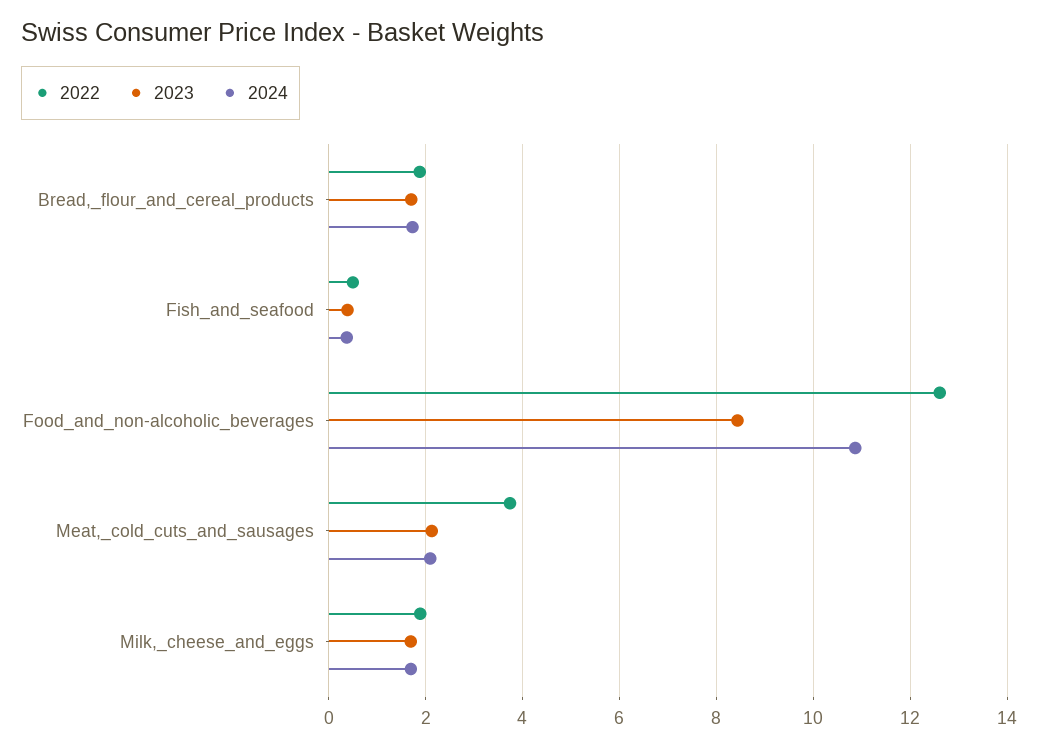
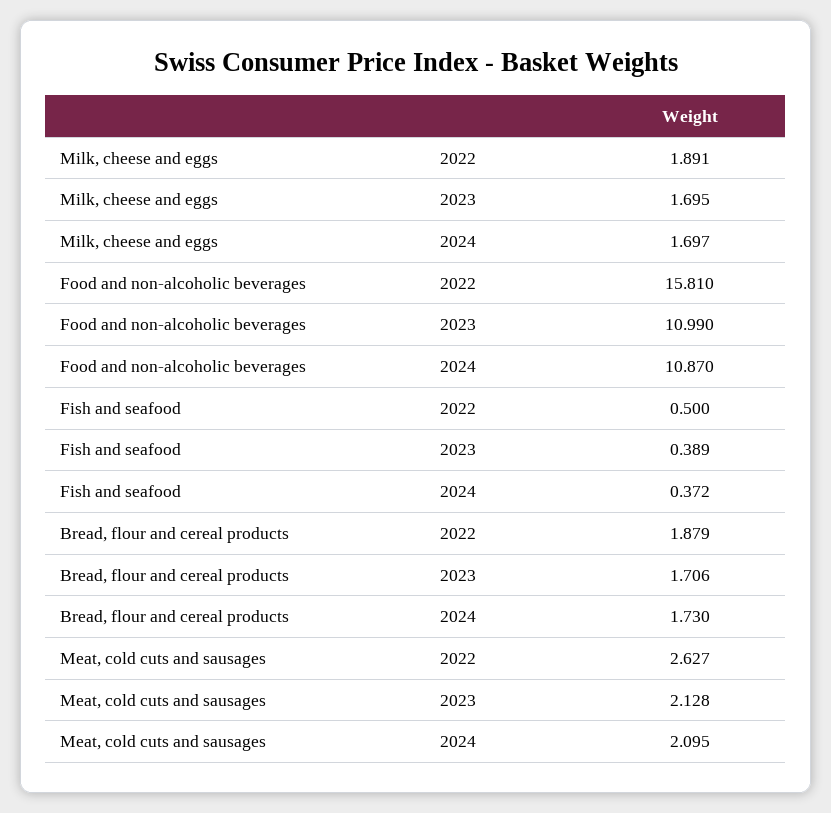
2022, Food_and_non-alcoholic_beverages: 12.6 -> 15.81
2023, Food_and_non-alcoholic_beverages: 8.4 -> 10.99
2022, Meat,_cold_cuts_and_sausages: 3.8 -> 2.627

